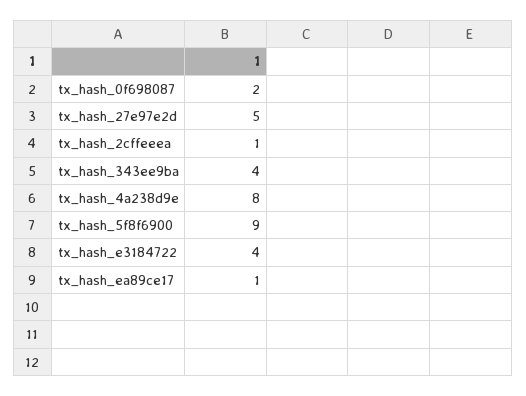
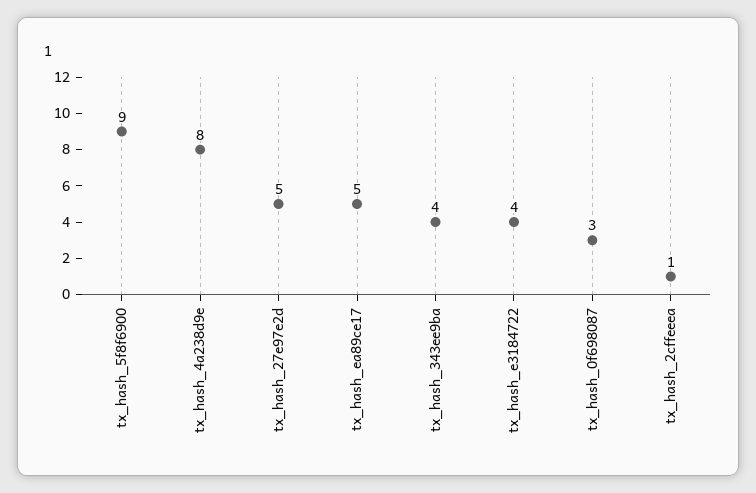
tx_hash_0f698087: 2 -> 3
tx_hash_ea89ce17: 1 -> 5

